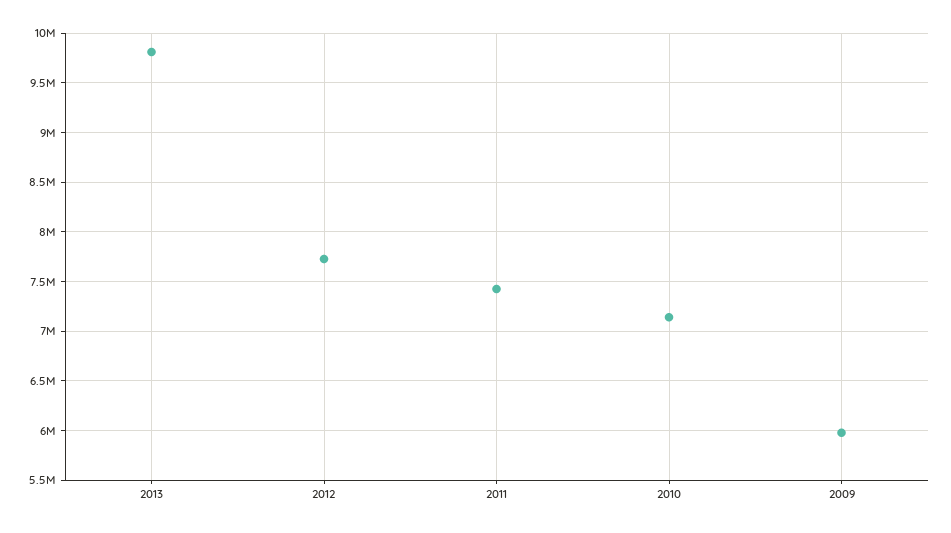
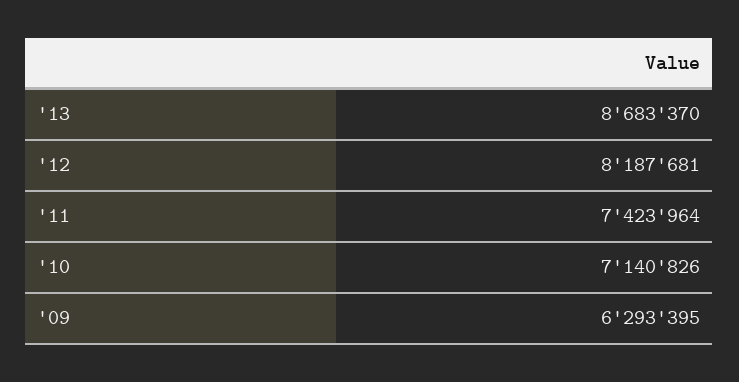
2013: 9800000 -> 8683370
2012: 7700000 -> 8187681
2009: 6000000 -> 6293395

